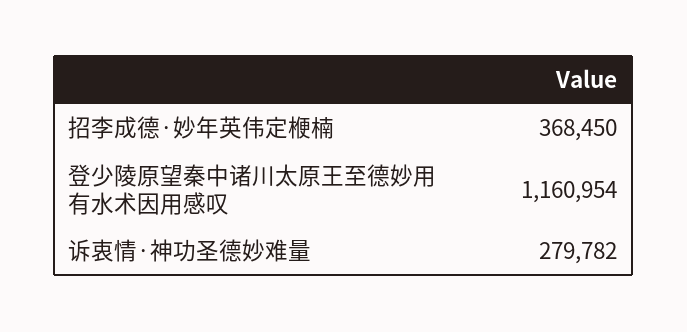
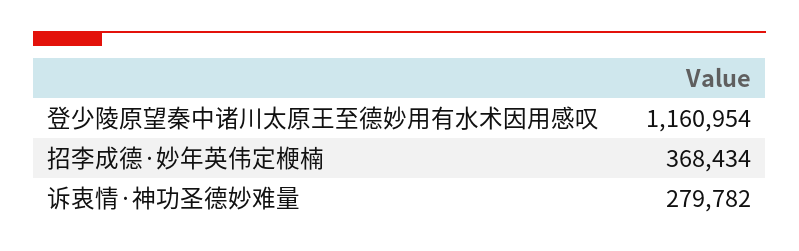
招李成德·妙年英伟定楩楠: 368450 -> 368434

